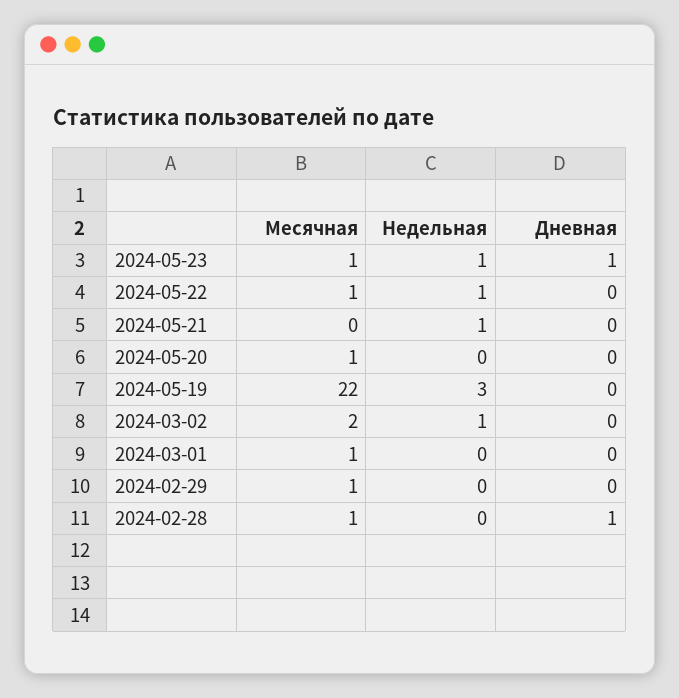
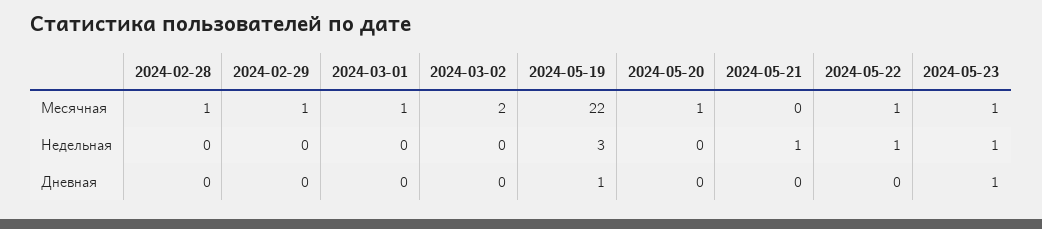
Дневная, 2024-05-19: 0 -> 1
Недельная, 2024-03-02: 1 -> 0
Дневная, 2024-02-28: 1 -> 0

